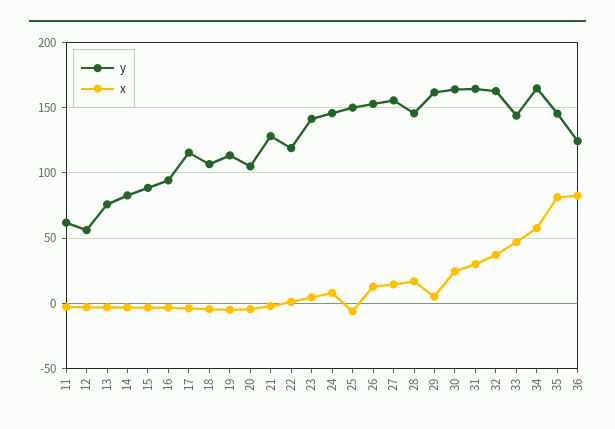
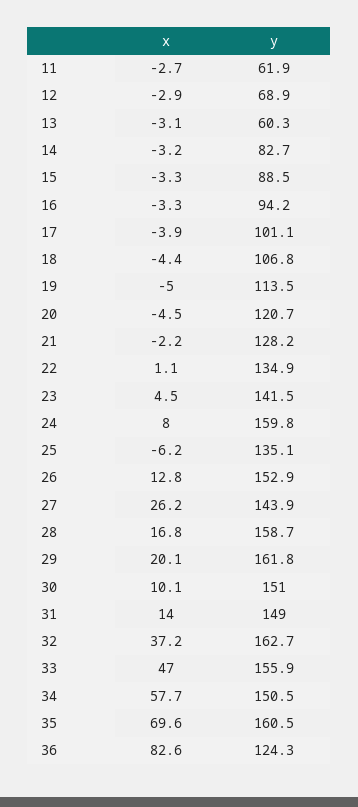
y, 12: 55 -> 68.9
y, 13: 75 -> 60.3
y, 17: 115 -> 101.1
y, 20: 105 -> 120.7
y, 22: 120 -> 134.9
y, 24: 145 -> 159.8
y, 25: 150 -> 135.1
y, 27: 155 -> 143.9
x, 27: 15 -> 26.2
y, 28: 145 -> 158.7
x, 29: 5 -> 20.1
y, 30: 165 -> 151
x, 30: 25 -> 10.1
y, 31: 165 -> 149
x, 31: 30 -> 14
y, 33: 145 -> 155.9
y, 34: 165 -> 150.5
y, 35: 145 -> 160.5
x, 35: 80 -> 69.6

